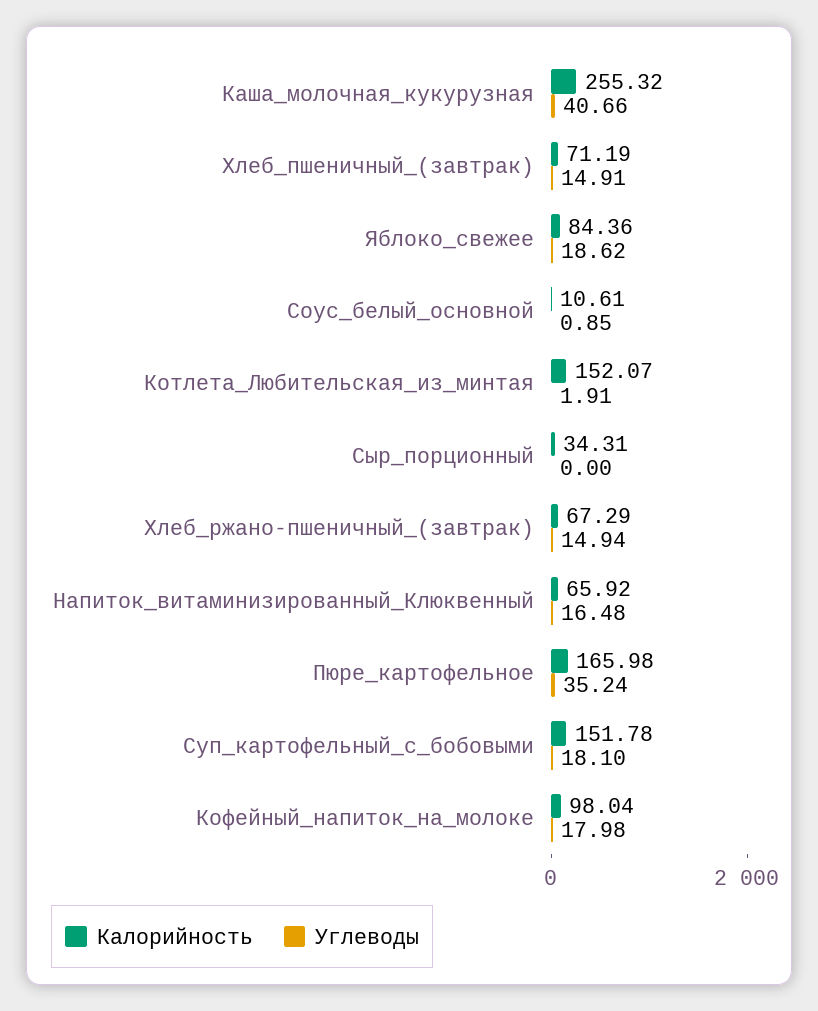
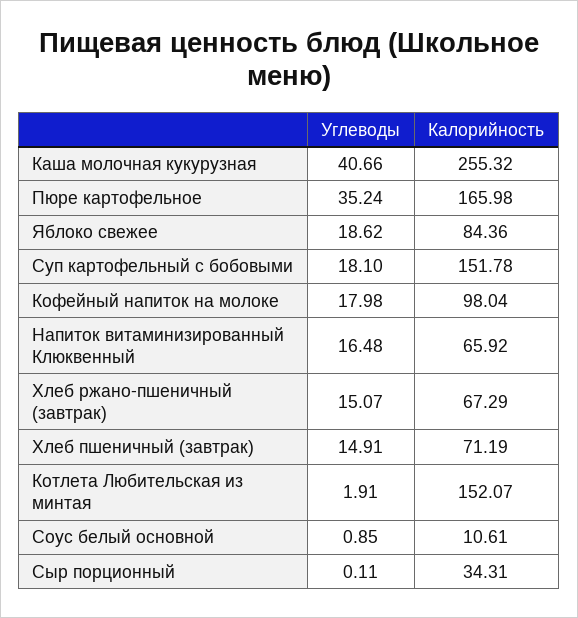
Углеводы, Сыр_порционный: 0 -> 0.11
Углеводы, Хлеб_ржано-пшеничный_(завтрак): 14.94 -> 15.07

